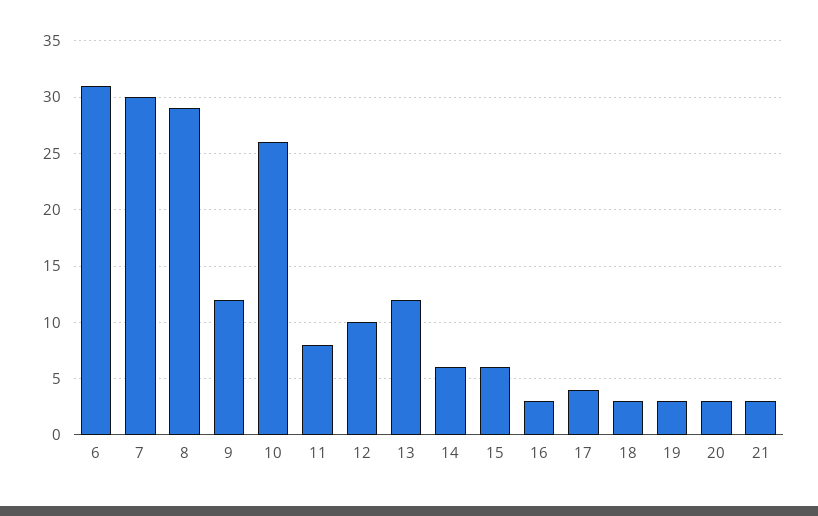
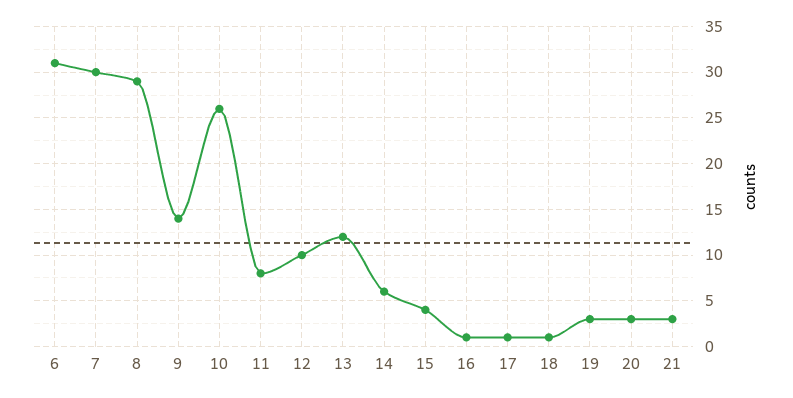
9: 12 -> 14
15: 6 -> 4
16: 3 -> 1
17: 4 -> 1
18: 3 -> 1

